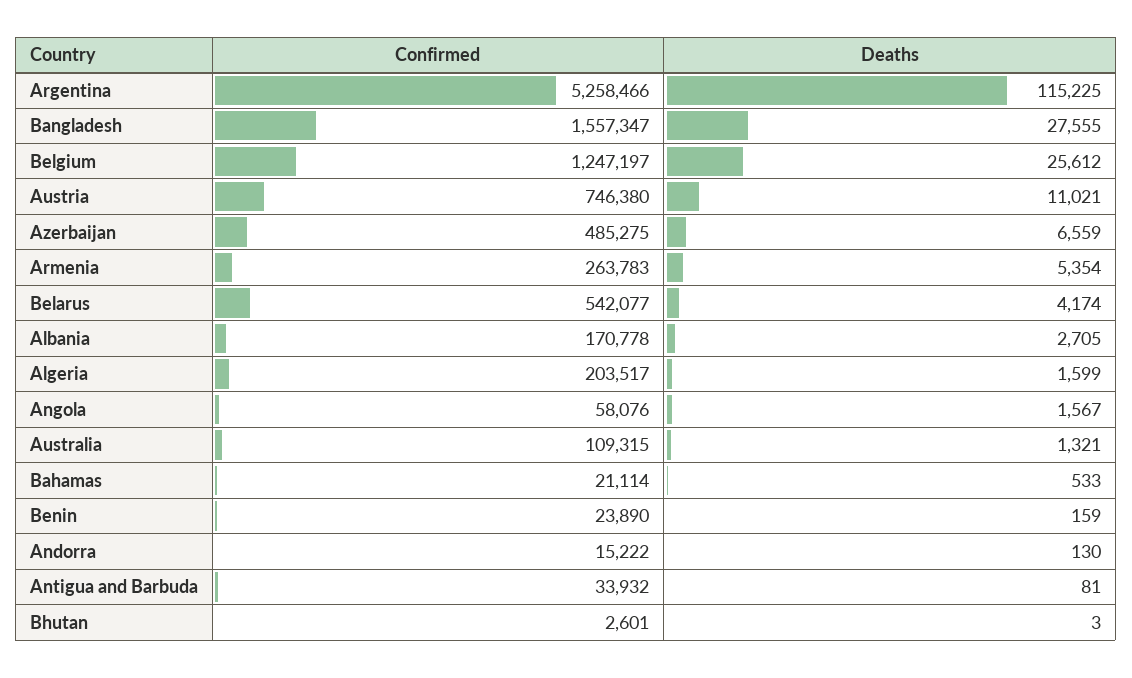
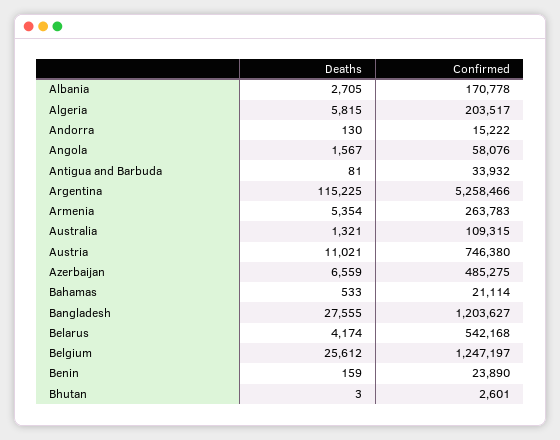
Confirmed, Bangladesh: 1557347 -> 1203627
Confirmed, Belarus: 542077 -> 542168
Deaths, Algeria: 1599 -> 5815

